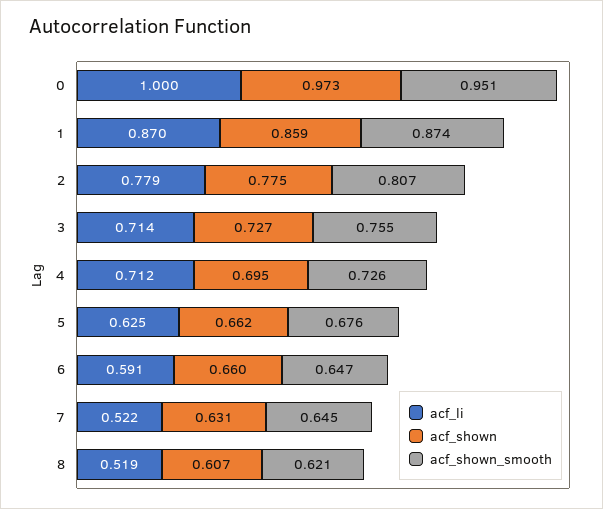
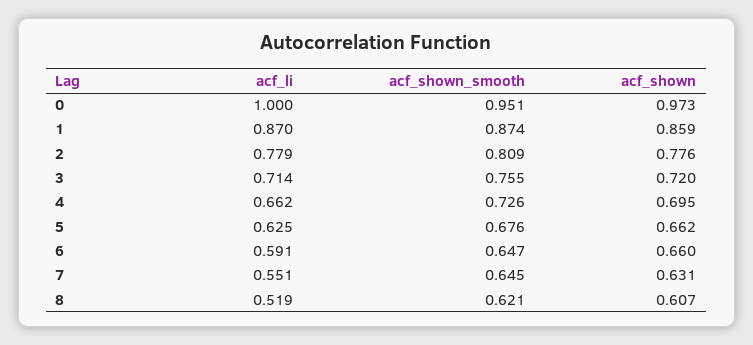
acf_shown, 2: 0.775 -> 0.776
acf_shown_smooth, 2: 0.807 -> 0.809
acf_shown, 3: 0.727 -> 0.72
acf_li, 4: 0.712 -> 0.662
acf_li, 7: 0.522 -> 0.551

